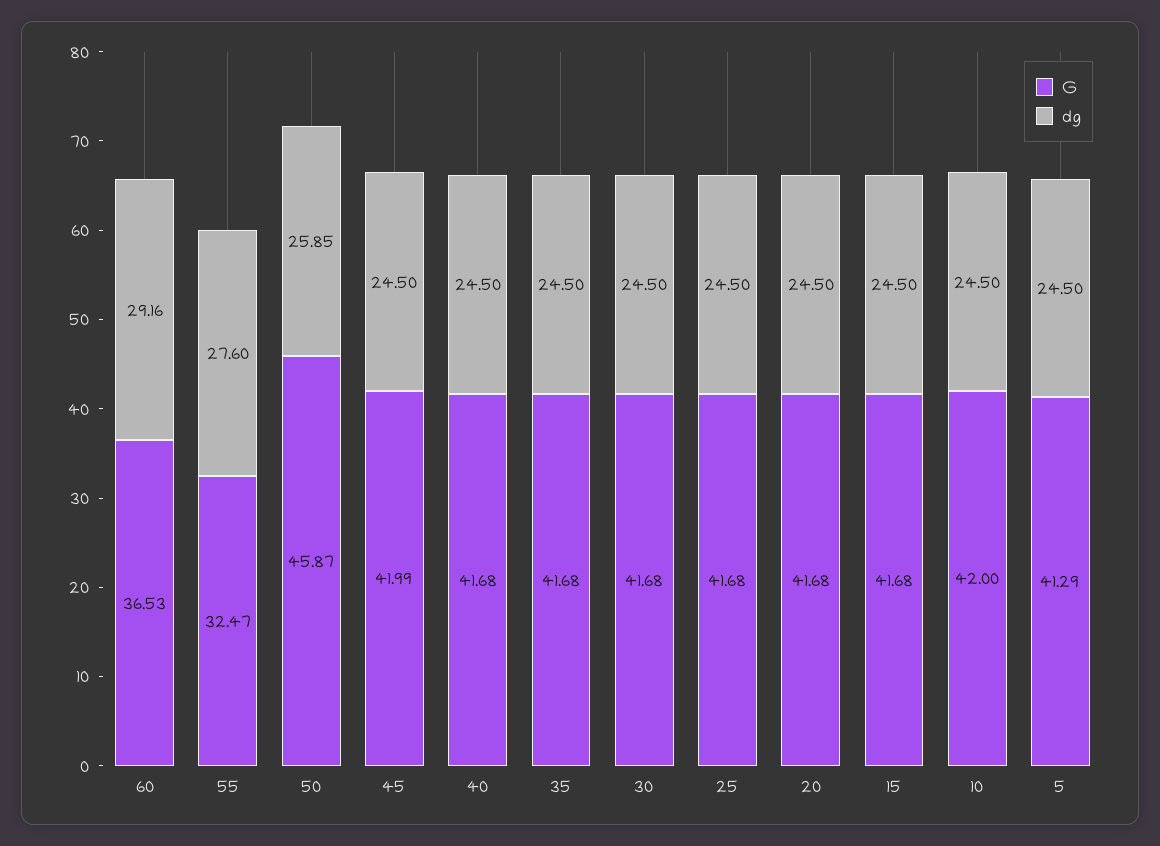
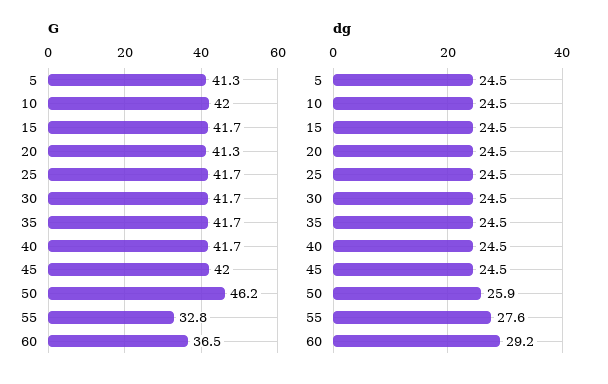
G, 55: 32.47 -> 32.8
G, 50: 45.87 -> 46.2
G, 20: 41.68 -> 41.3

